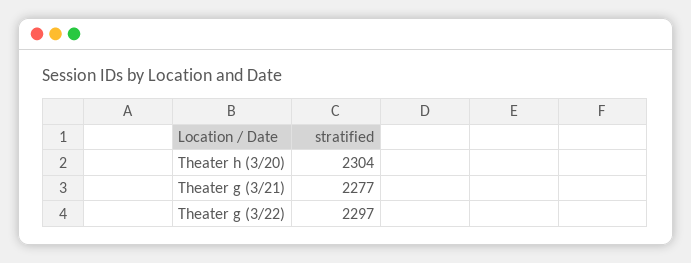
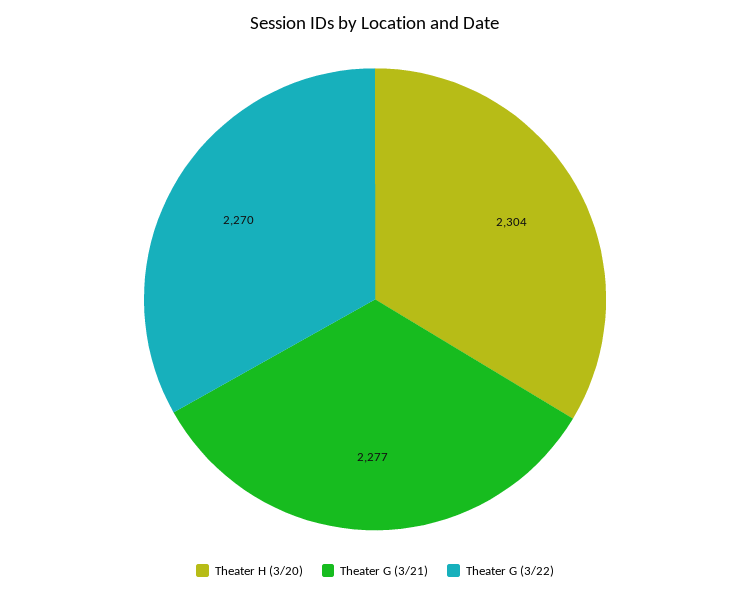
Theater g (3/22): 2297 -> 2270

